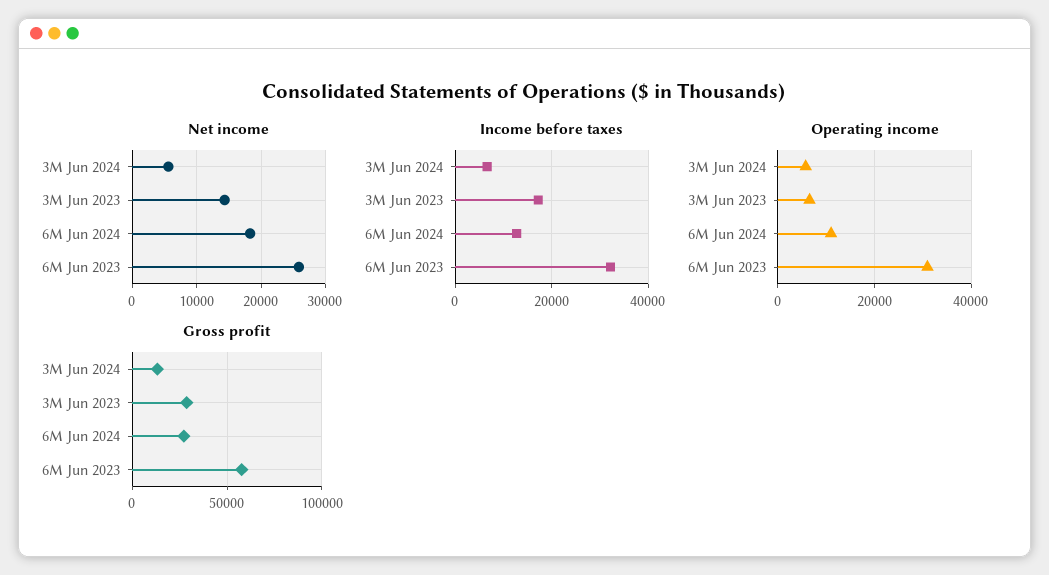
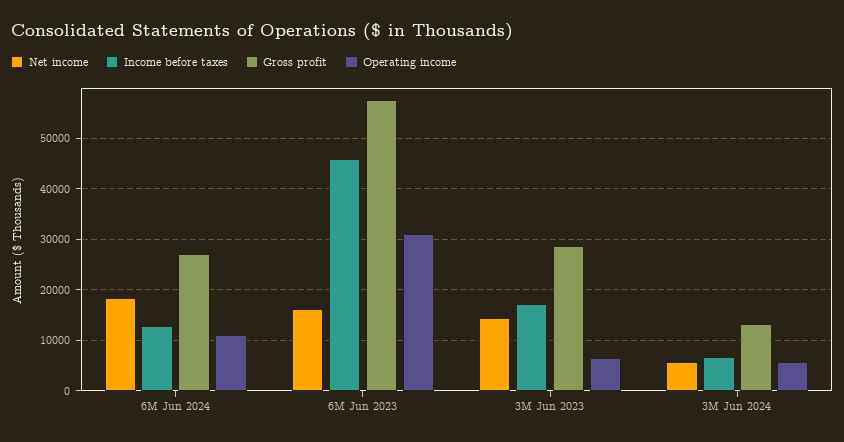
Net income, 6M Jun 2023: 26000 -> 16000
Income before taxes, 6M Jun 2023: 32000 -> 46000

